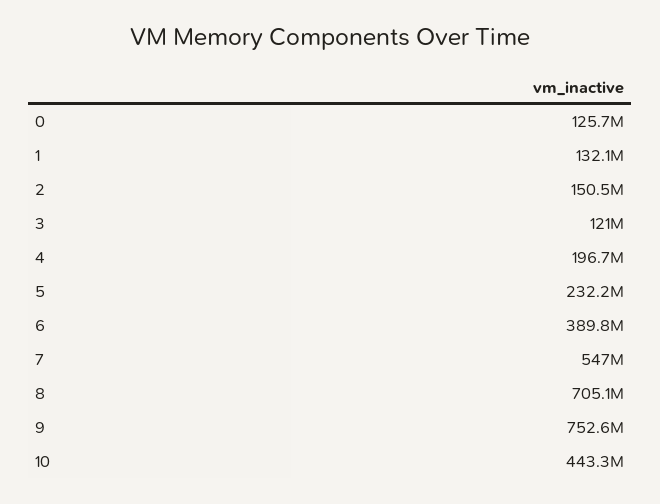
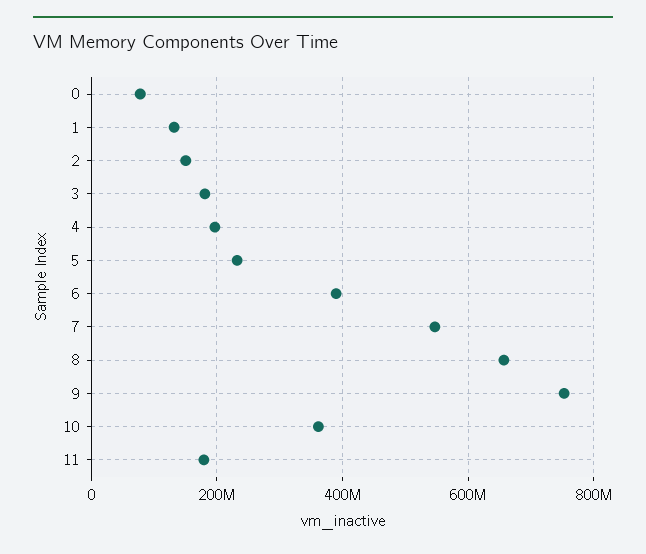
0: 125700000 -> 80000000
3: 121000000 -> 180000000
8: 705100000 -> 660000000
10: 443300000 -> 360000000
11: none -> 180000000

